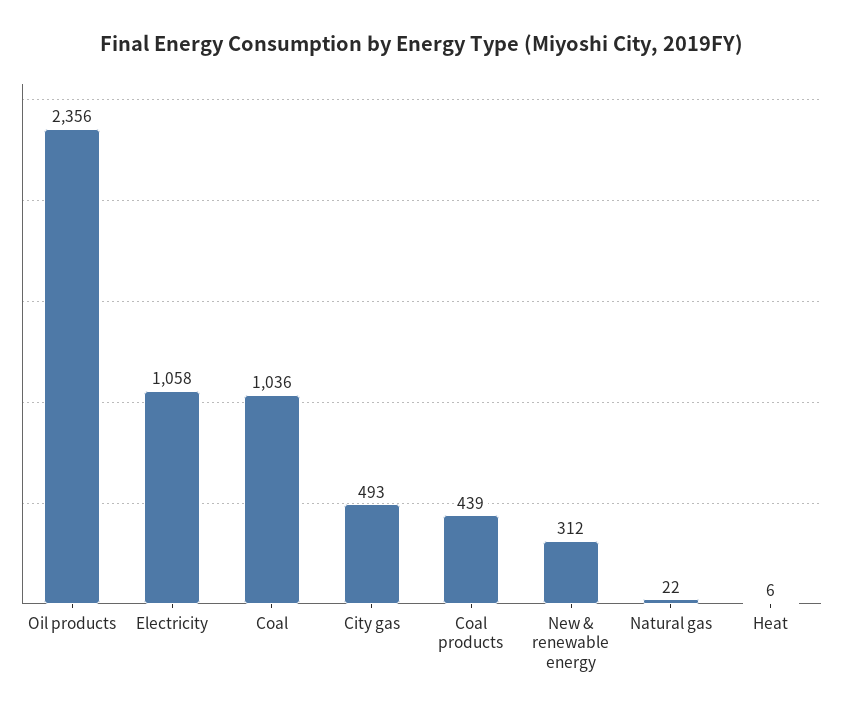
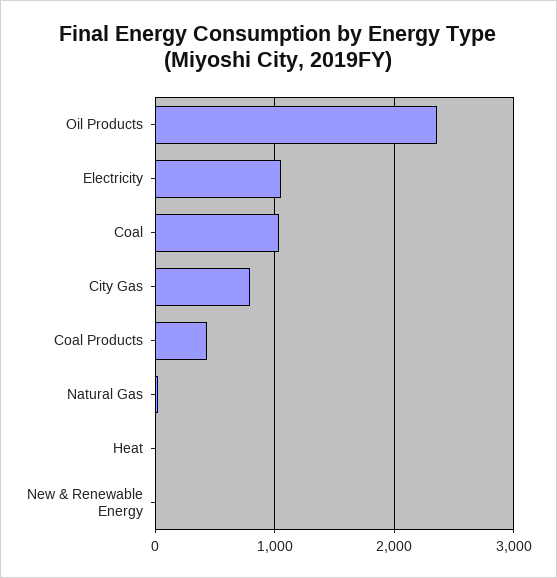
City gas: 493 -> 800
New & renewable energy: 312 -> 0

